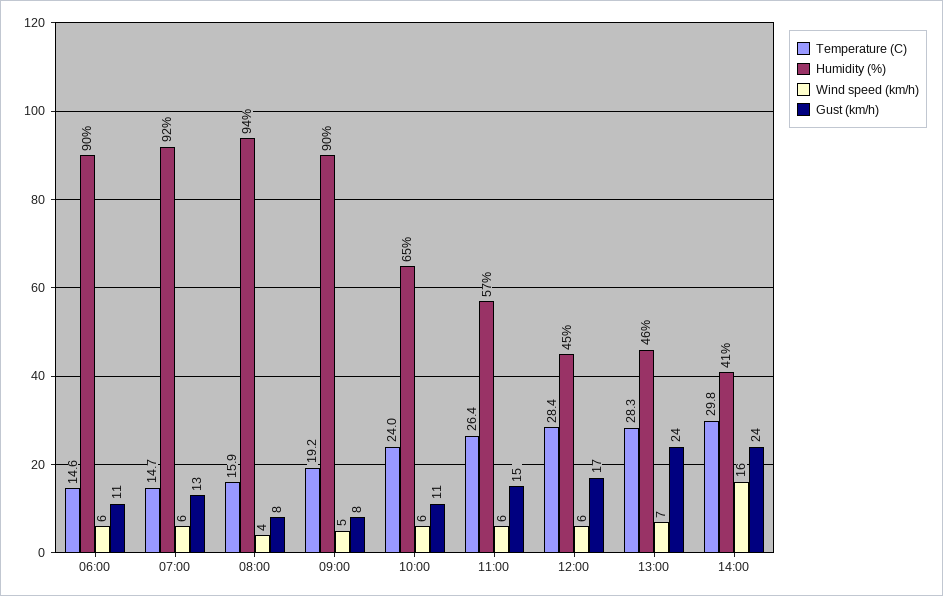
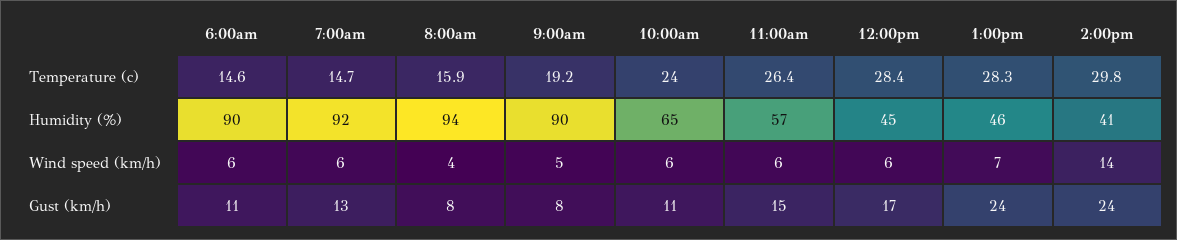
Wind speed (km/h), 14:00: 16 -> 14

